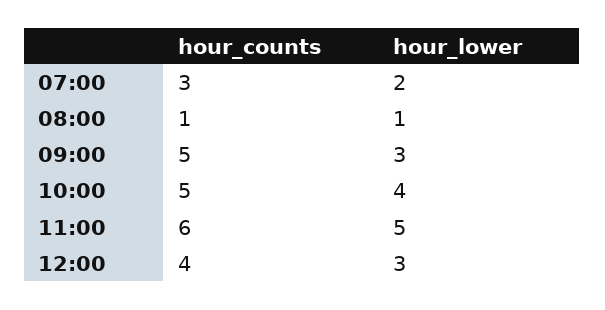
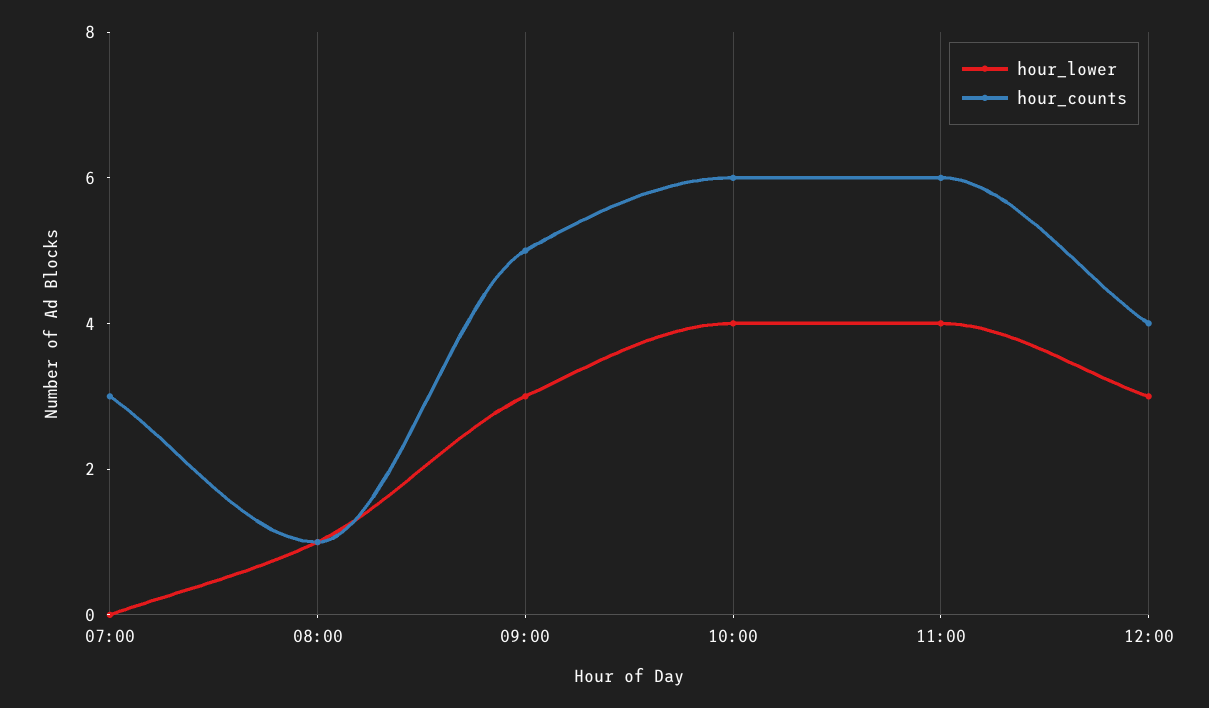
hour_lower, 07:00: 2 -> 0
hour_counts, 10:00: 5 -> 6
hour_lower, 11:00: 5 -> 4

